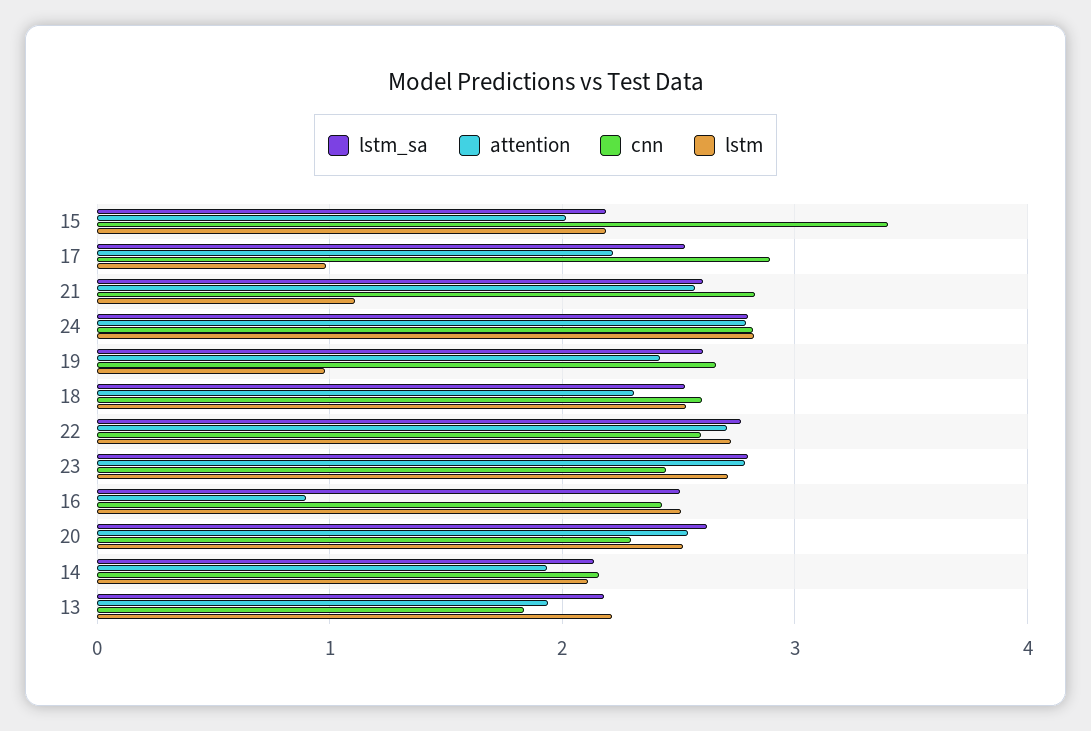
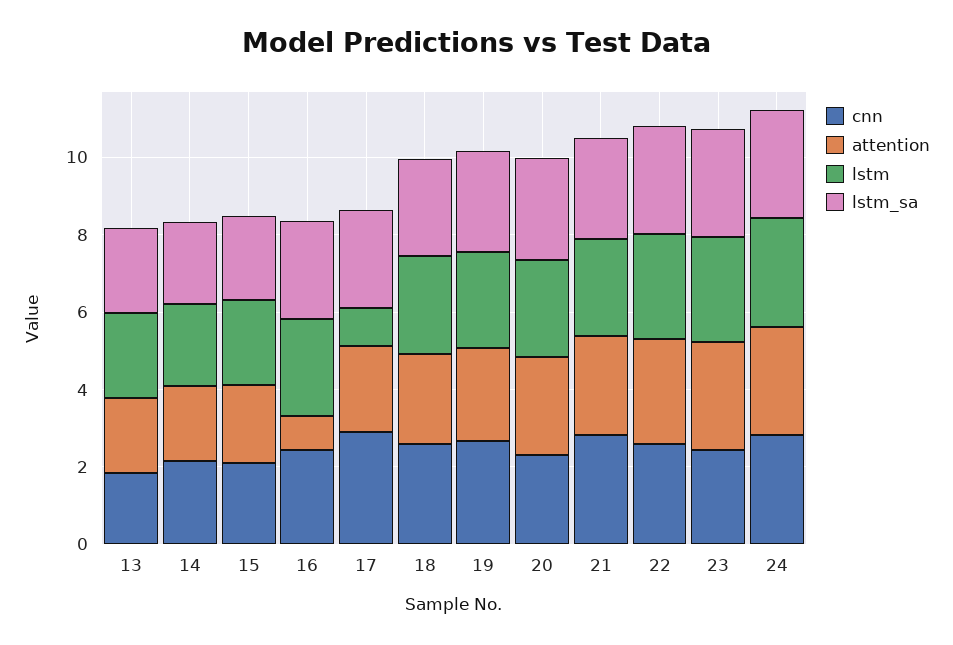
cnn, 15: 3.4 -> 2
lstm, 21: 1.1 -> 2.5
lstm, 19: 1 -> 2.5

